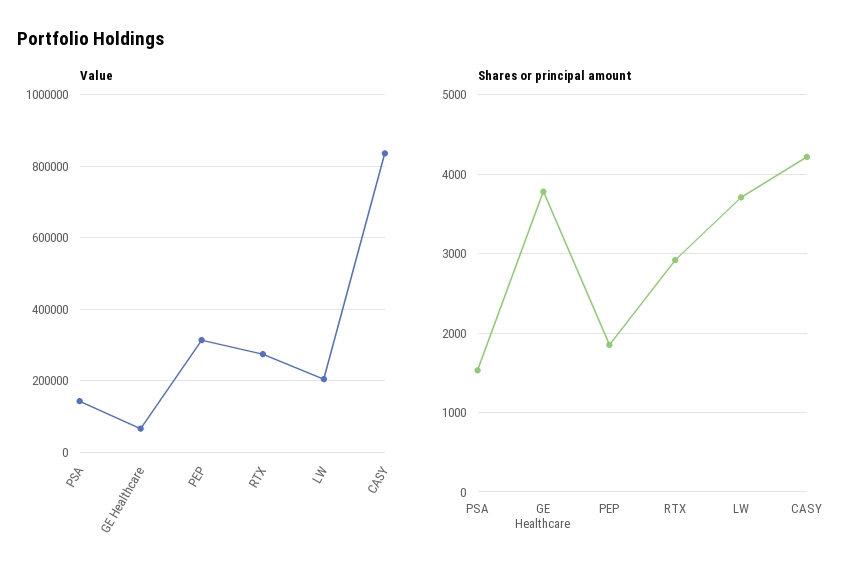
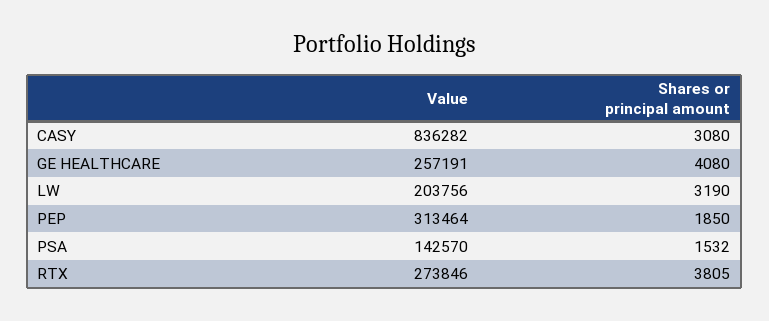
Value, GE Healthcare: 60000 -> 257191
Shares or principal amount, GE Healthcare: 3800 -> 4080
Shares or principal amount, RTX: 2900 -> 3805
Shares or principal amount, LW: 3700 -> 3190
Shares or principal amount, CASY: 4200 -> 3080

